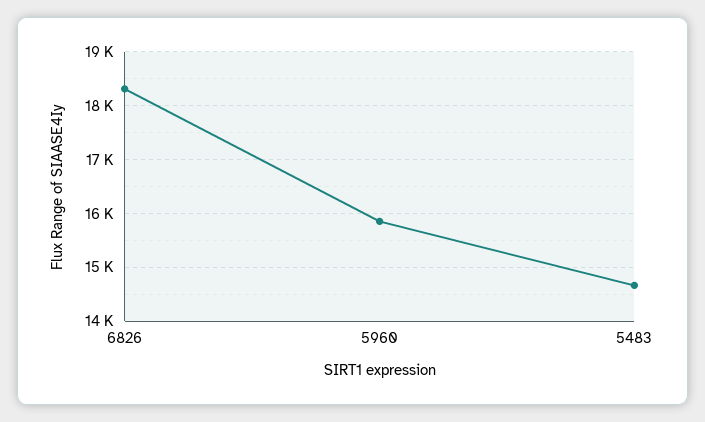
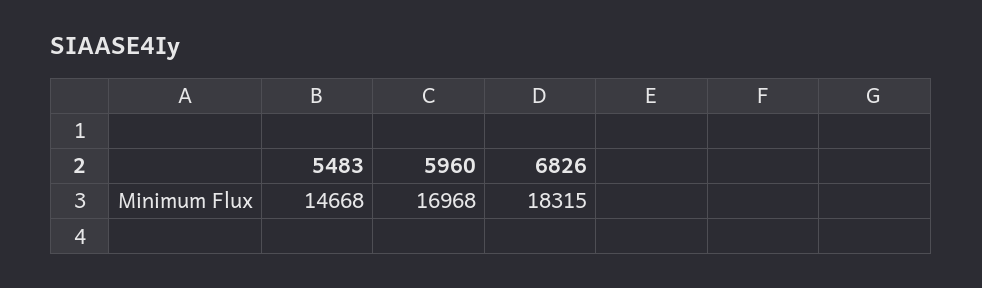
5960: 15800 -> 16968

